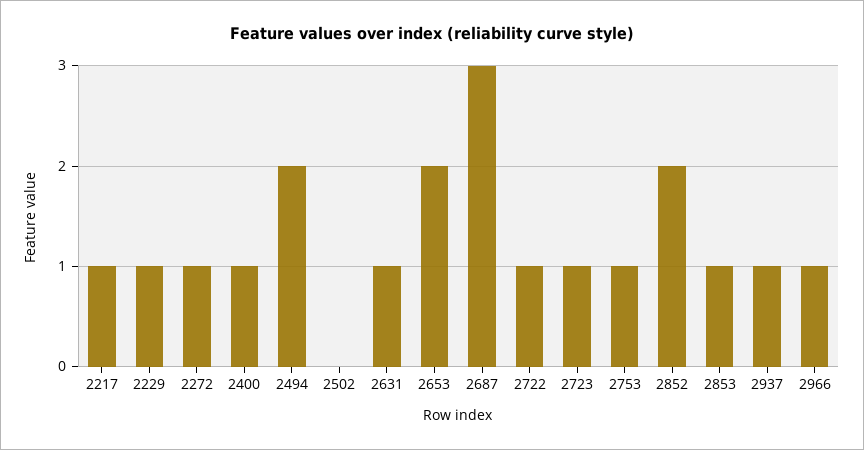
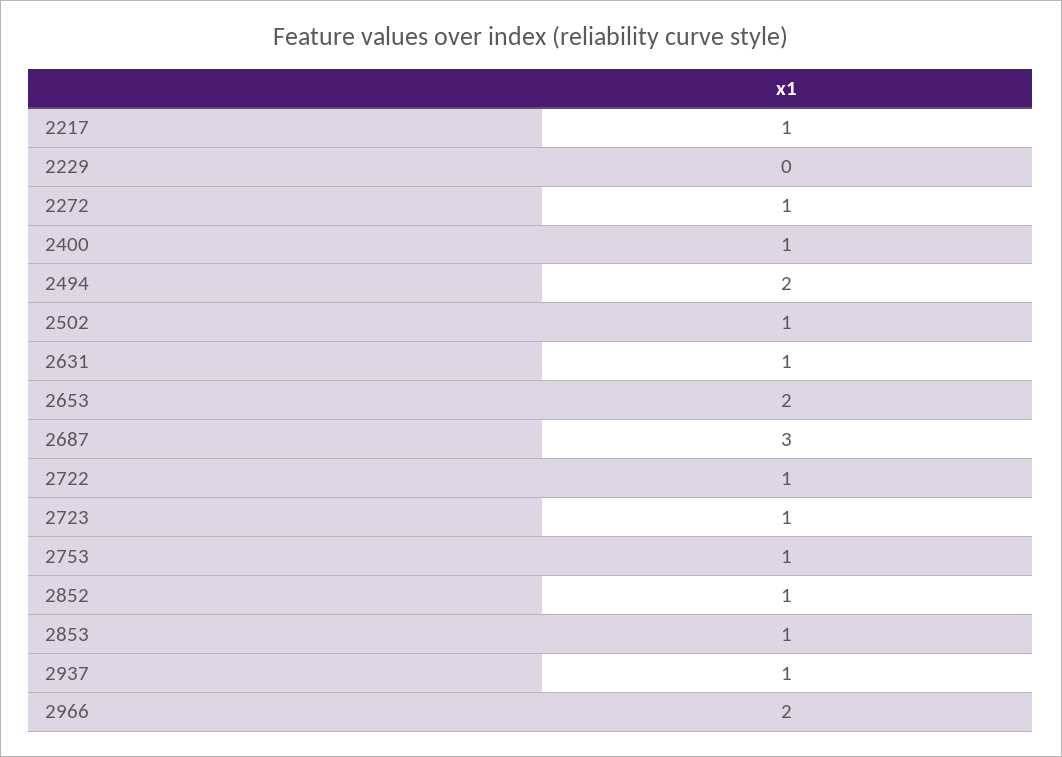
2229: 1 -> 0
2502: 0 -> 1
2852: 2 -> 1
2966: 1 -> 2

